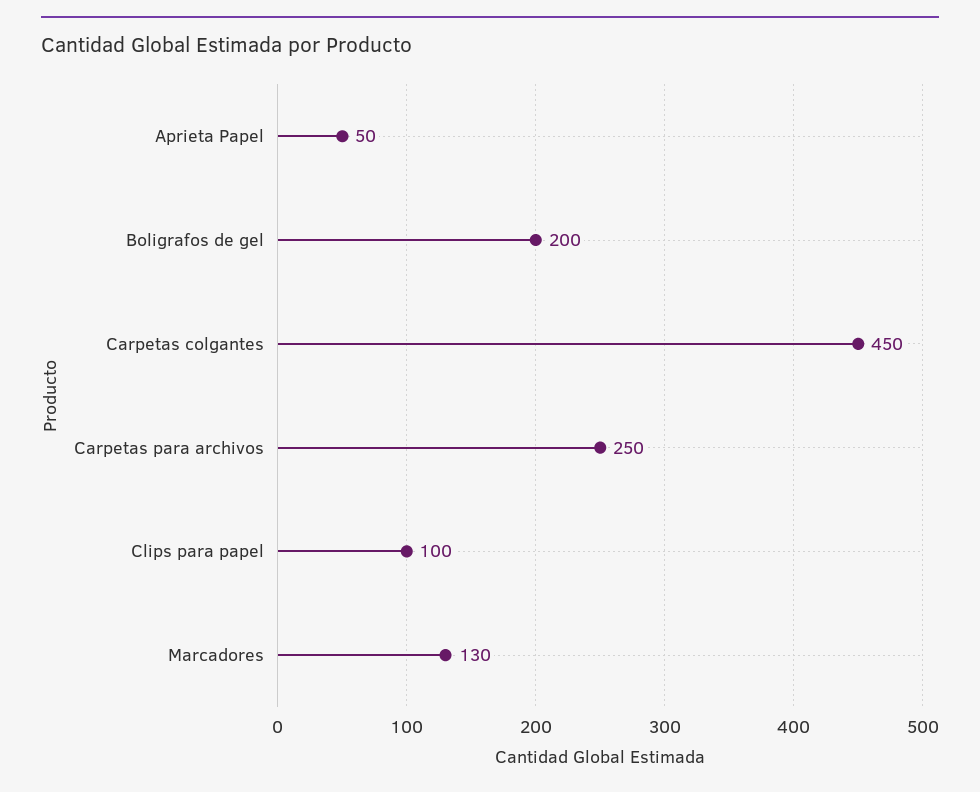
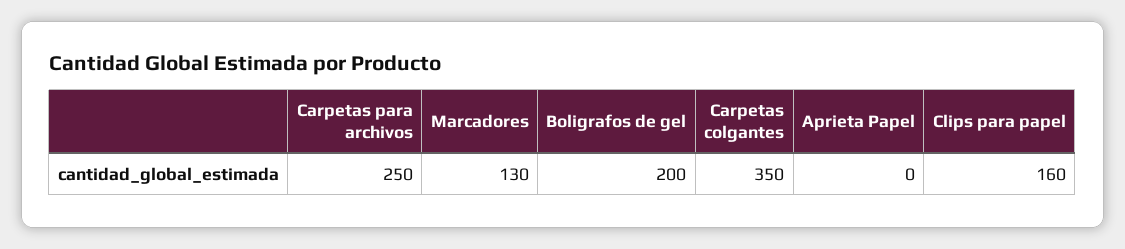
Aprieta Papel: 50 -> 0
Carpetas colgantes: 450 -> 350
Clips para papel: 100 -> 160

